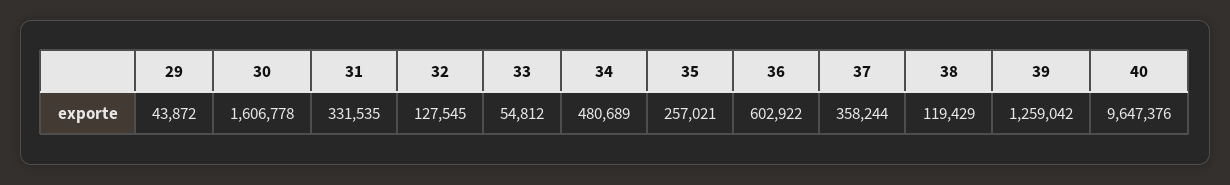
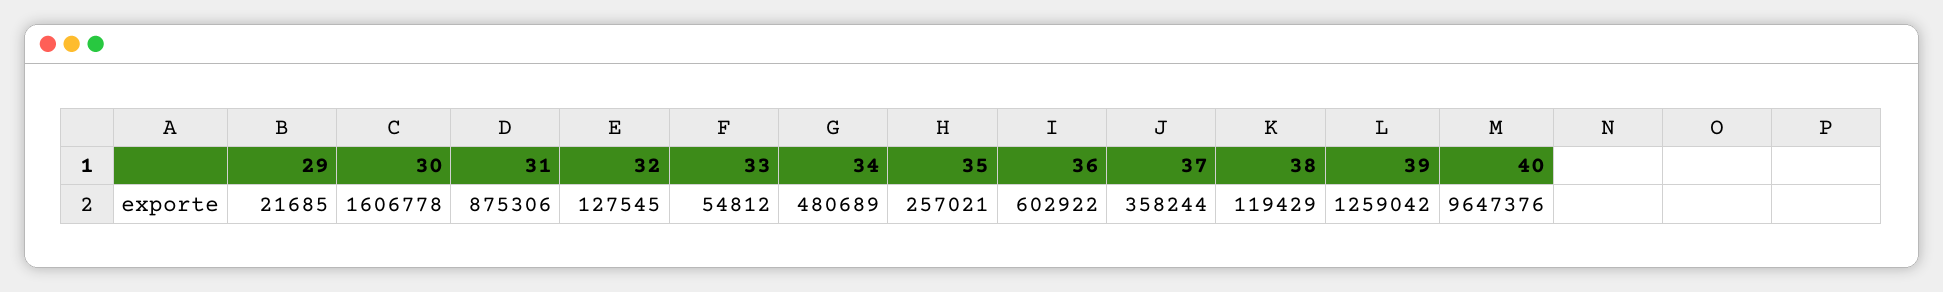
29: 43872 -> 21685
31: 331535 -> 875306

